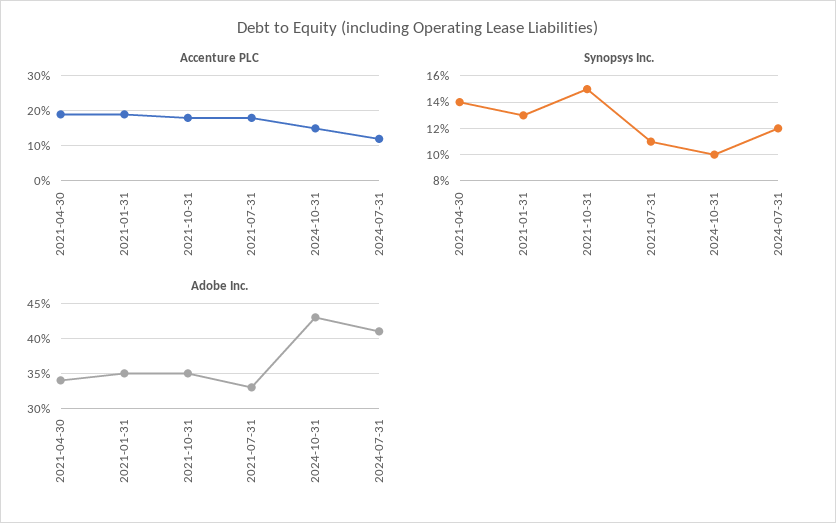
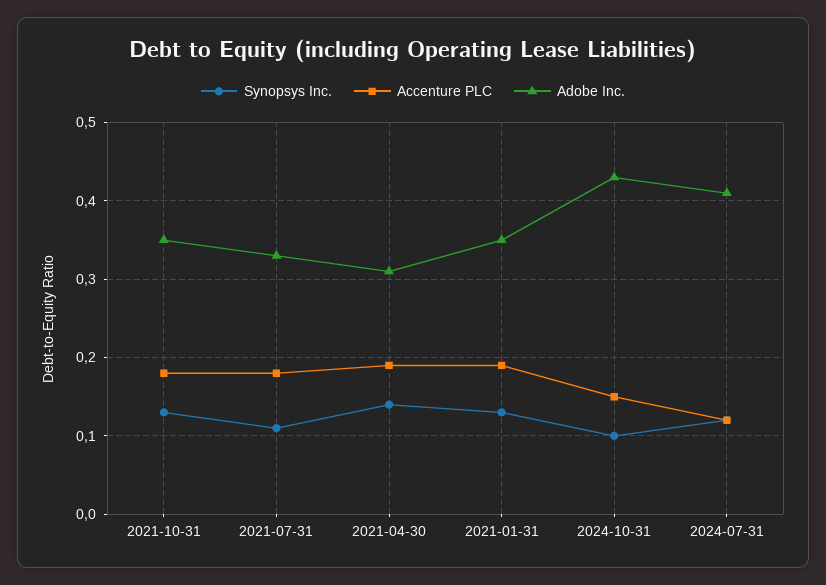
Synopsys Inc., 2021-10-31: 0.15 -> 0.13
Adobe Inc., 2021-04-30: 0.34 -> 0.31

